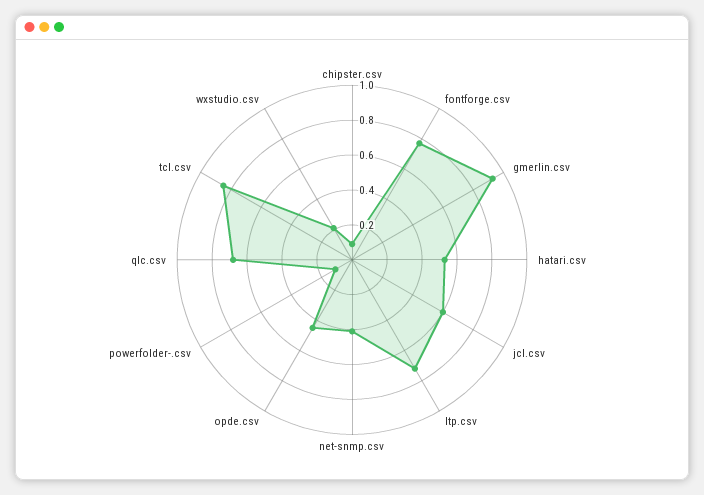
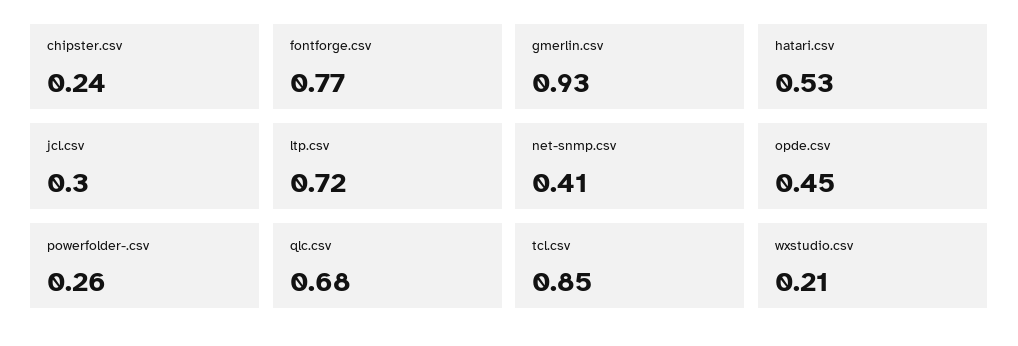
chipster.csv: 0.1 -> 0.24
jcl.csv: 0.6 -> 0.3
powerfolder-.csv: 0.1 -> 0.26

